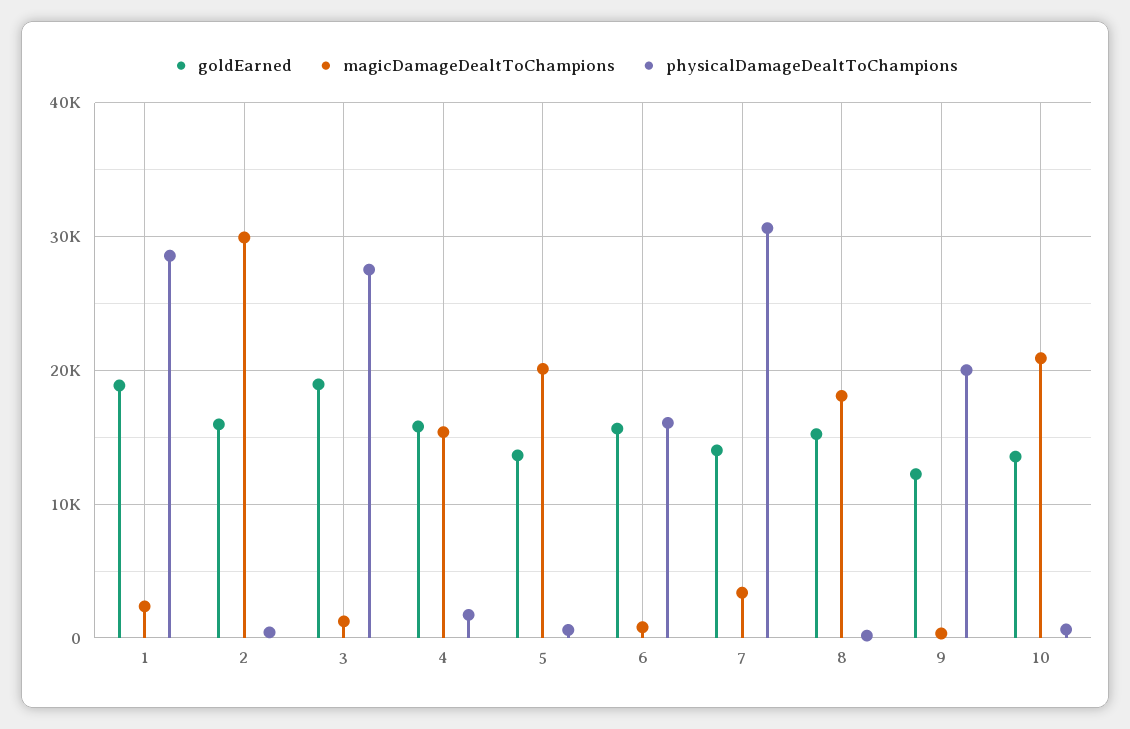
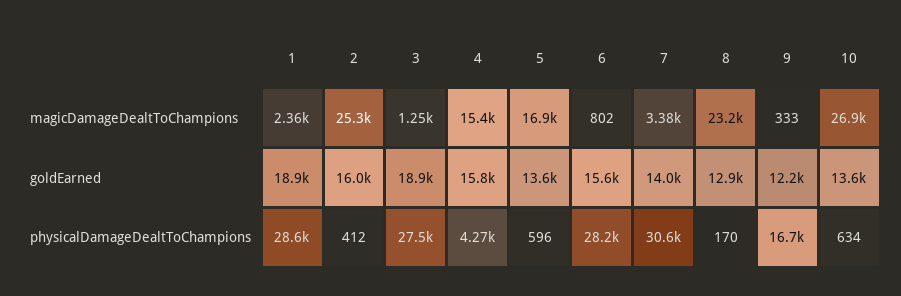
magicDamageDealtToChampions, 2: 30000 -> 25300
physicalDamageDealtToChampions, 4: 2000 -> 4270
magicDamageDealtToChampions, 5: 20000 -> 16900
physicalDamageDealtToChampions, 6: 16000 -> 28200
goldEarned, 8: 15000 -> 12900
magicDamageDealtToChampions, 8: 18000 -> 23200
physicalDamageDealtToChampions, 9: 20000 -> 16700
magicDamageDealtToChampions, 10: 21000 -> 26900

